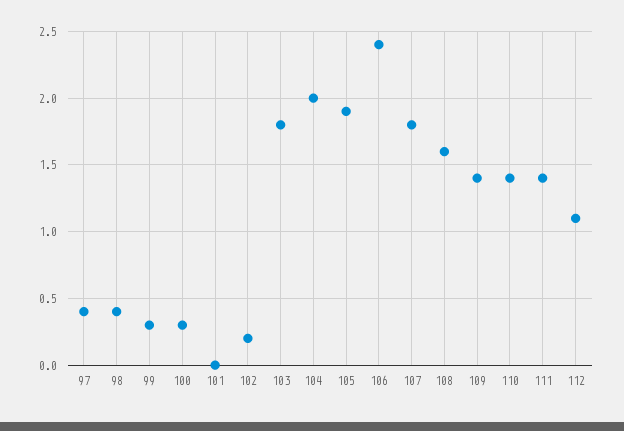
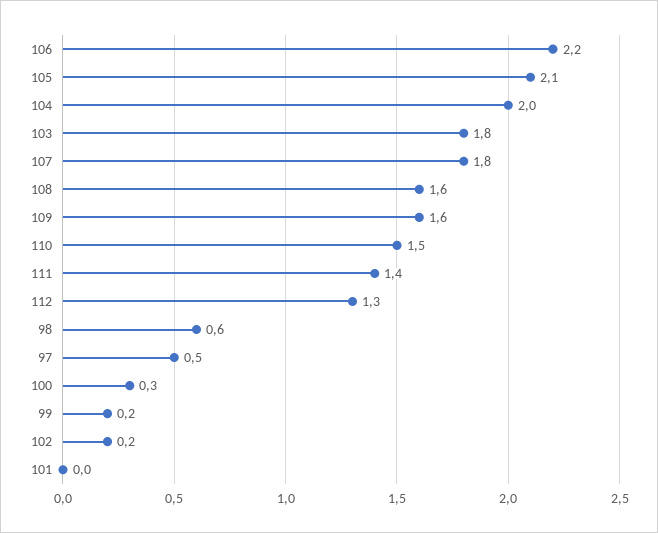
97: 0.4 -> 0.5
98: 0.4 -> 0.6
99: 0.3 -> 0.2
105: 1.9 -> 2.1
106: 2.4 -> 2.2
109: 1.4 -> 1.6
110: 1.4 -> 1.5
112: 1.1 -> 1.3

